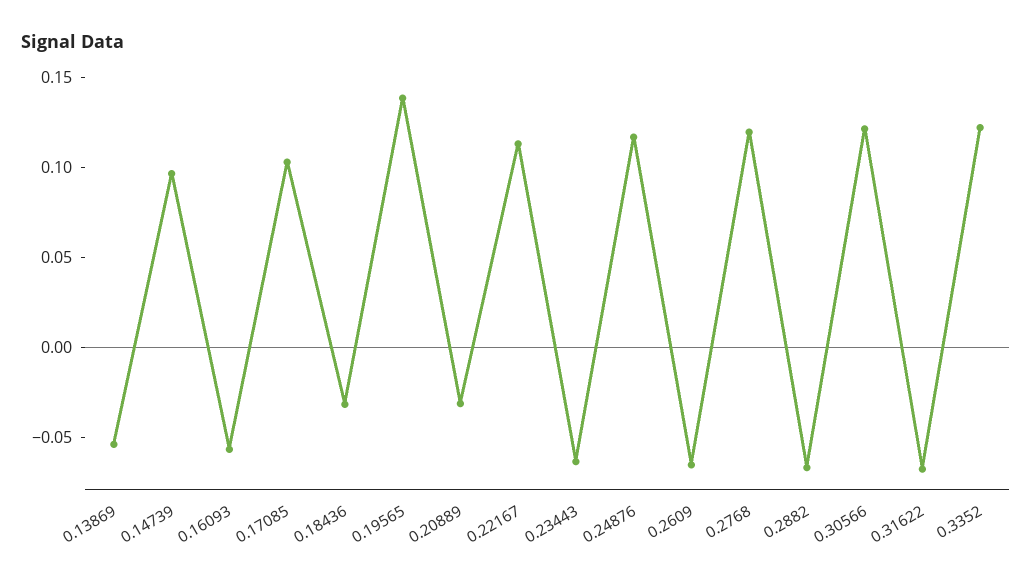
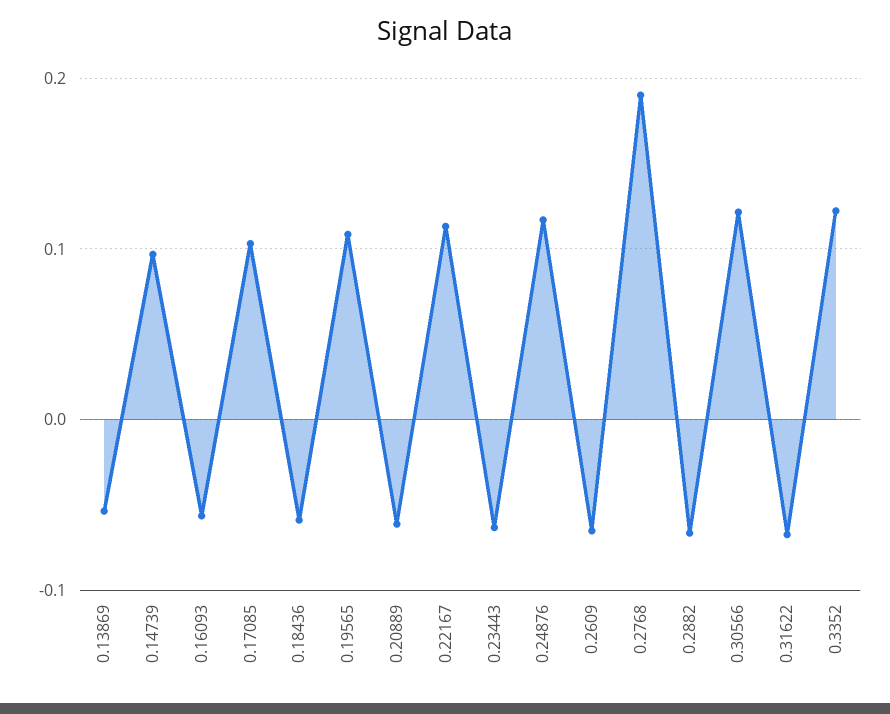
0.18436: -0.03 -> -0.06
0.19565: 0.14 -> 0.11
0.20889: -0.03 -> -0.06
0.2768: 0.12 -> 0.19

